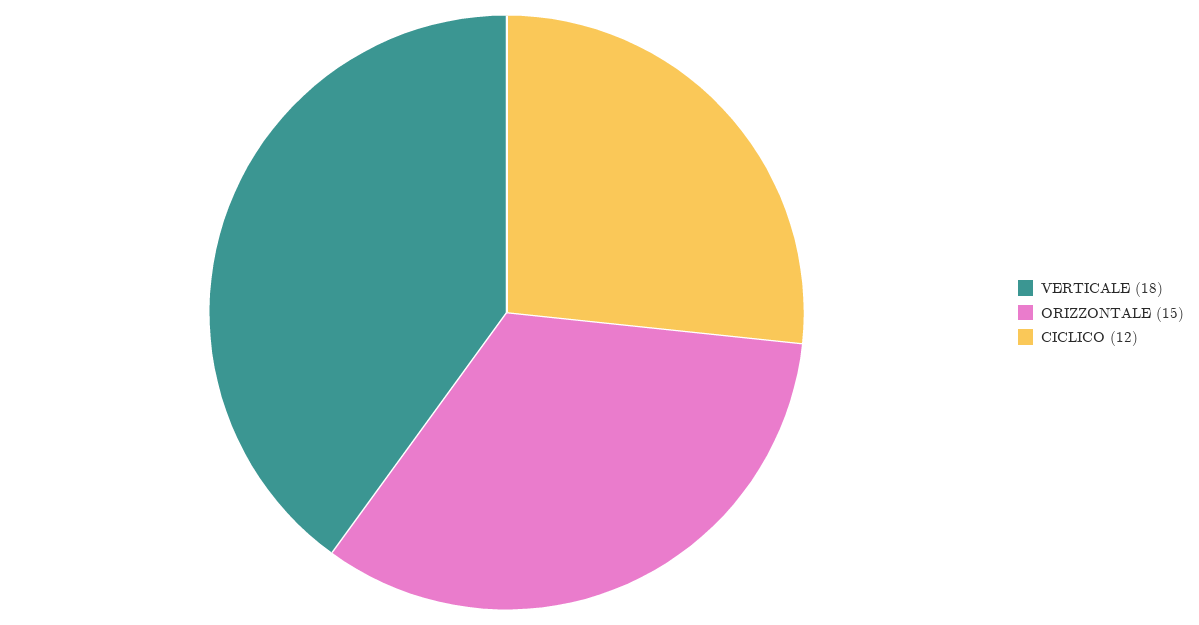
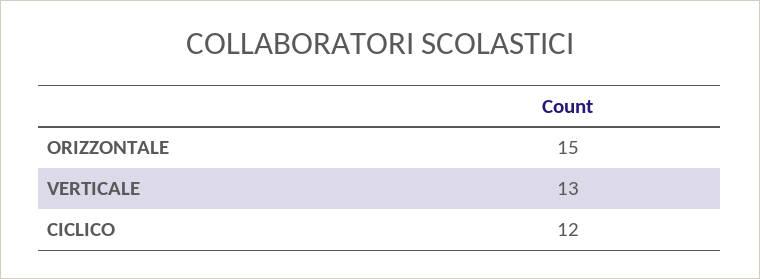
VERTICALE: 18 -> 13

